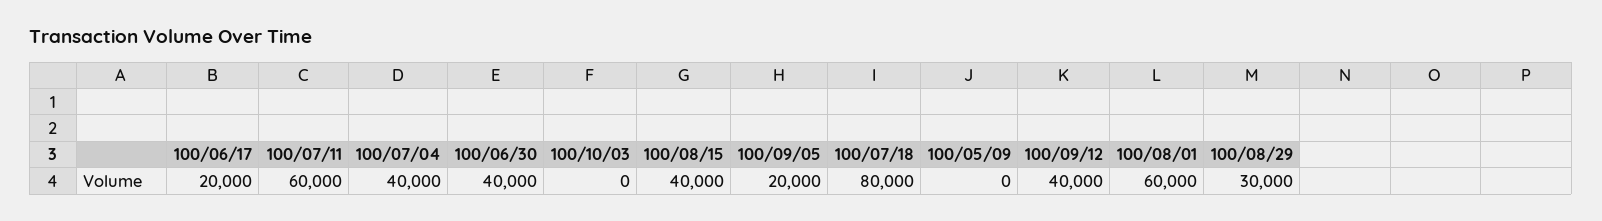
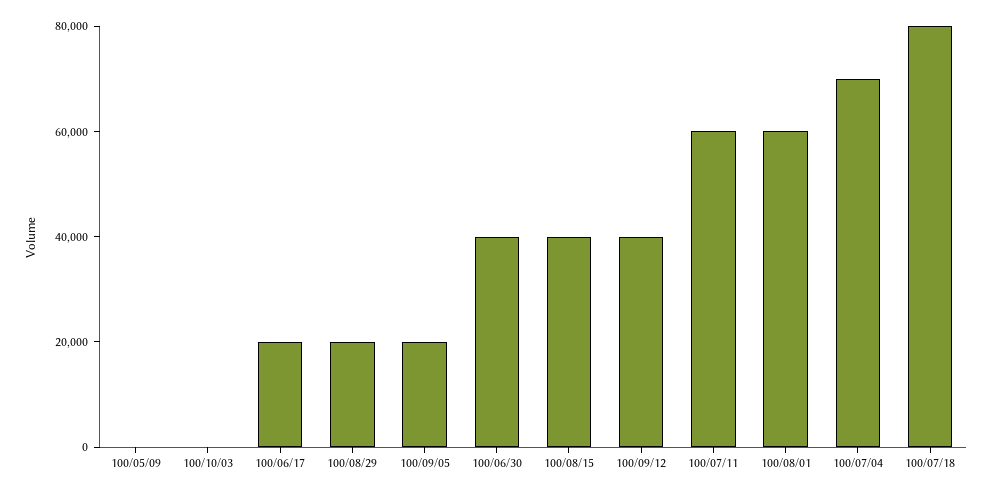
100/07/04: 40000 -> 70000
100/08/29: 30000 -> 20000

